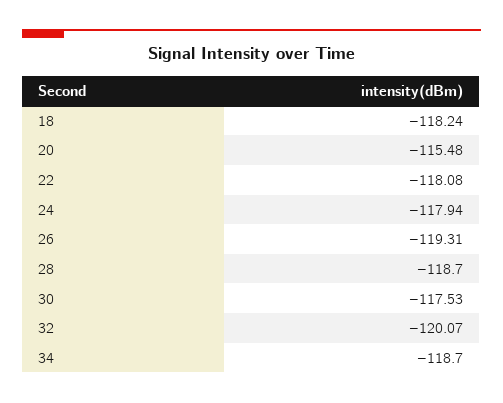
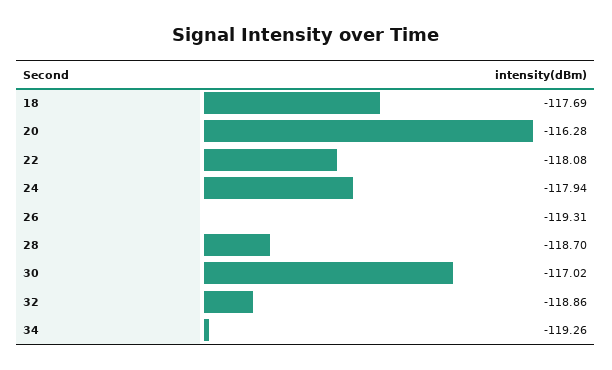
18: -118.24 -> -117.69
20: -115.48 -> -116.28
30: -117.53 -> -117.02
32: -120.07 -> -118.86
34: -118.7 -> -119.26

